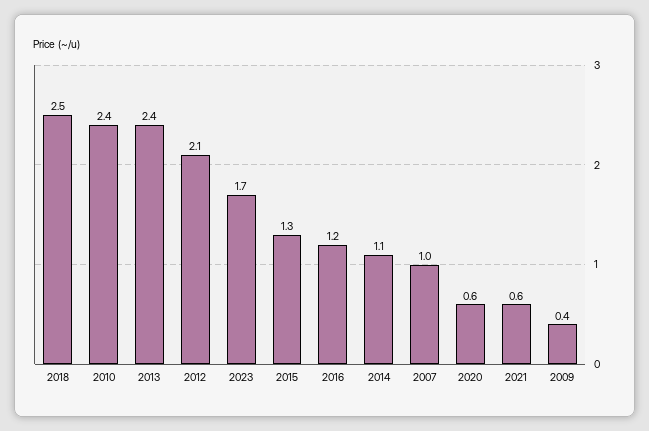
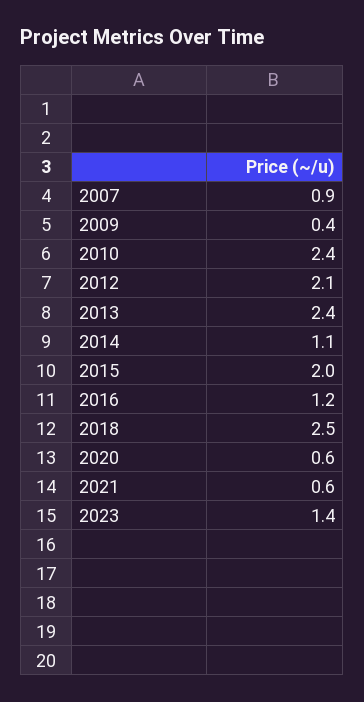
2023: 1.7 -> 1.4
2015: 1.3 -> 2
2007: 1 -> 0.9

